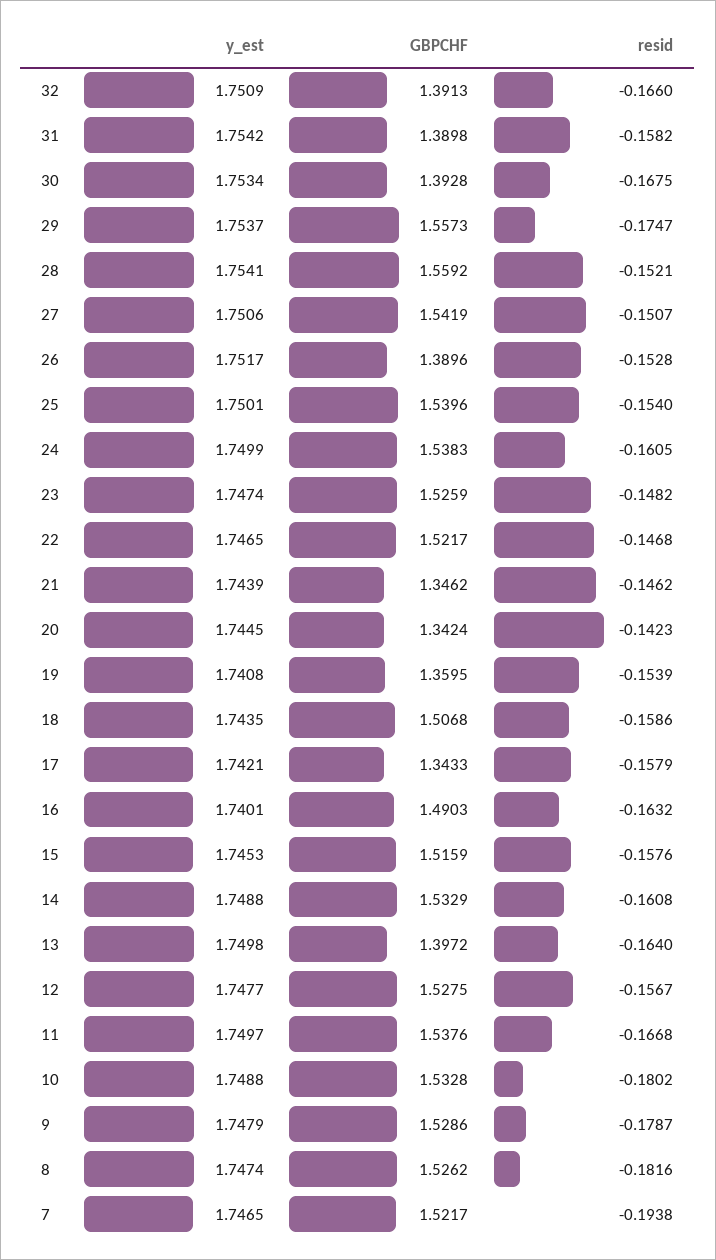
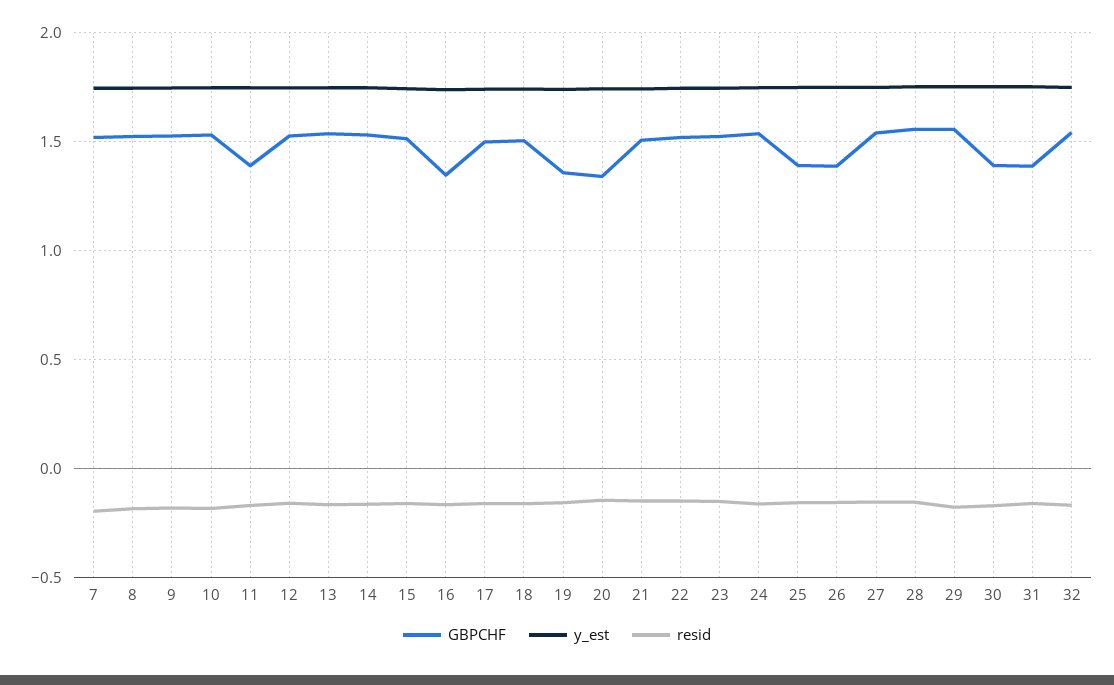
GBPCHF, 32: 1.3913 -> 1.55
GBPCHF, 25: 1.5396 -> 1.4
GBPCHF, 21: 1.3462 -> 1.5
GBPCHF, 17: 1.3433 -> 1.5
GBPCHF, 16: 1.4903 -> 1.35
GBPCHF, 13: 1.3972 -> 1.55
GBPCHF, 11: 1.5376 -> 1.4

